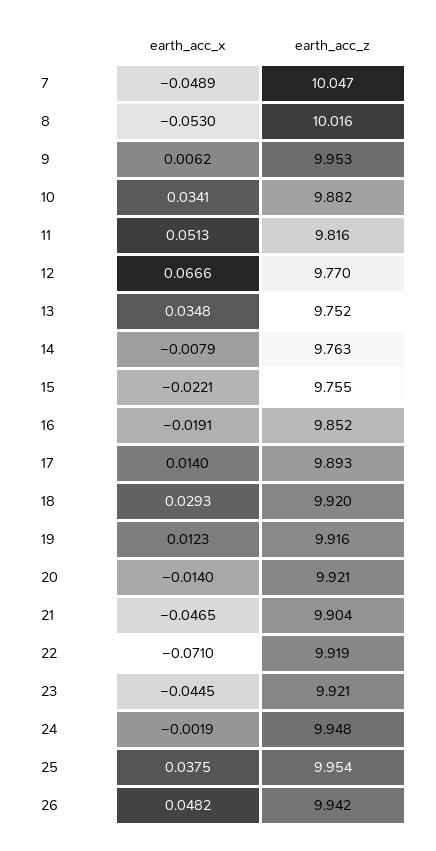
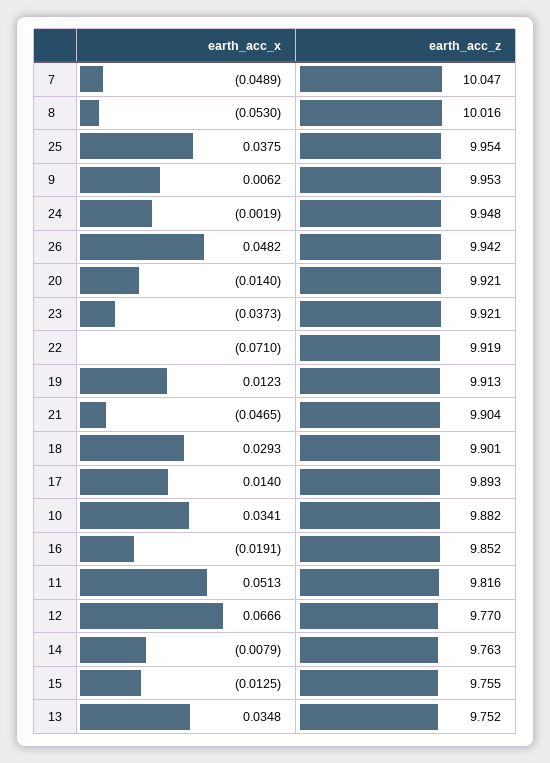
earth_acc_x, 15: -0.0221 -> -0.0125
earth_acc_z, 18: 9.92 -> 9.901
earth_acc_z, 19: 9.916 -> 9.913
earth_acc_x, 23: -0.0445 -> -0.0373

